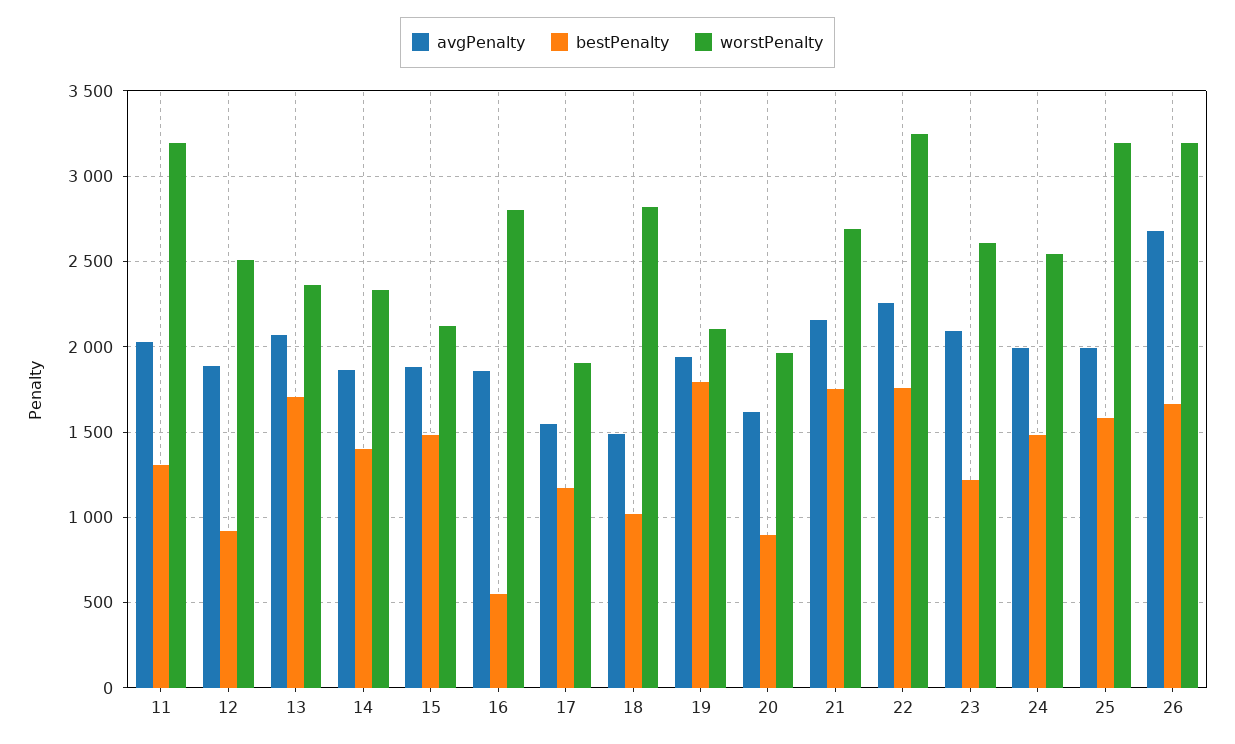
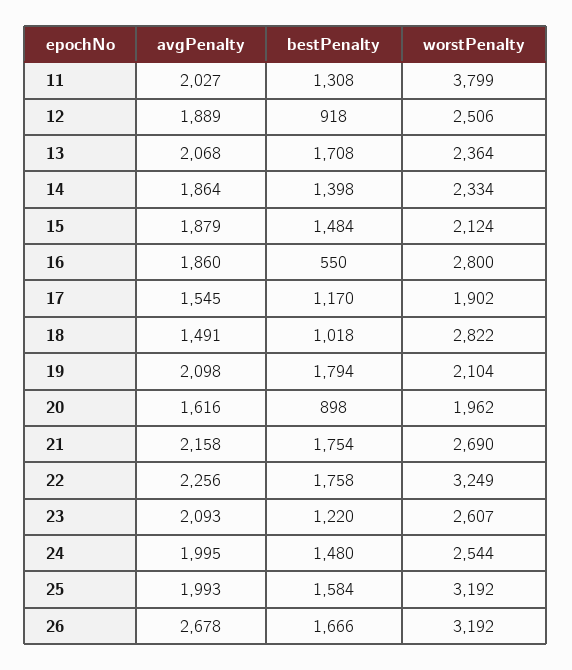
worstPenalty, 11: 3200 -> 3799
avgPenalty, 19: 1950 -> 2098

